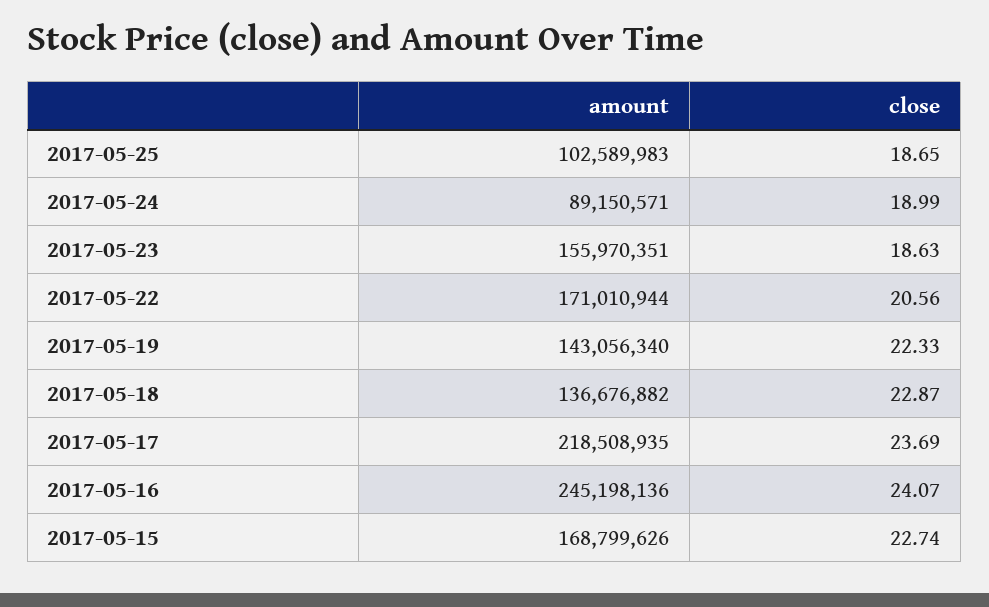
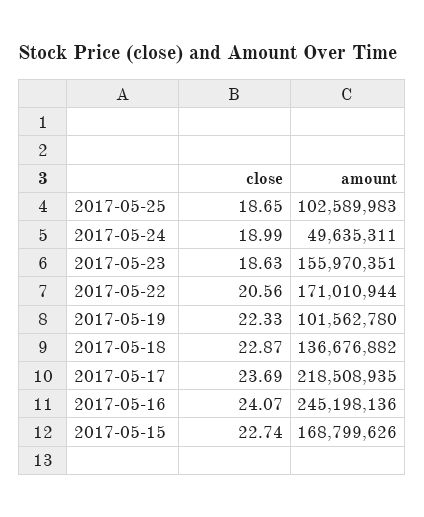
amount, 2017-05-24: 89150571 -> 49635311
amount, 2017-05-19: 143056340 -> 101562780

